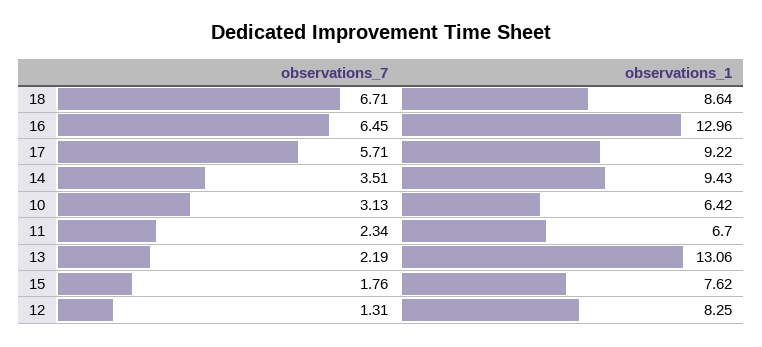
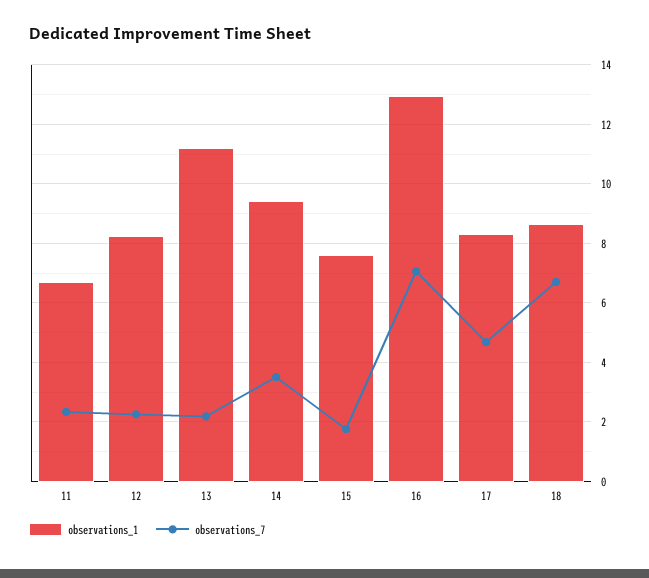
observations_7, 16: 6.45 -> 7
observations_7, 17: 5.71 -> 4.75
observations_1, 17: 9.22 -> 8.25
observations_7, 10: 3.13 -> none
observations_1, 10: 6.42 -> none
observations_1, 13: 13.06 -> 11.25
observations_7, 12: 1.31 -> 2.25

